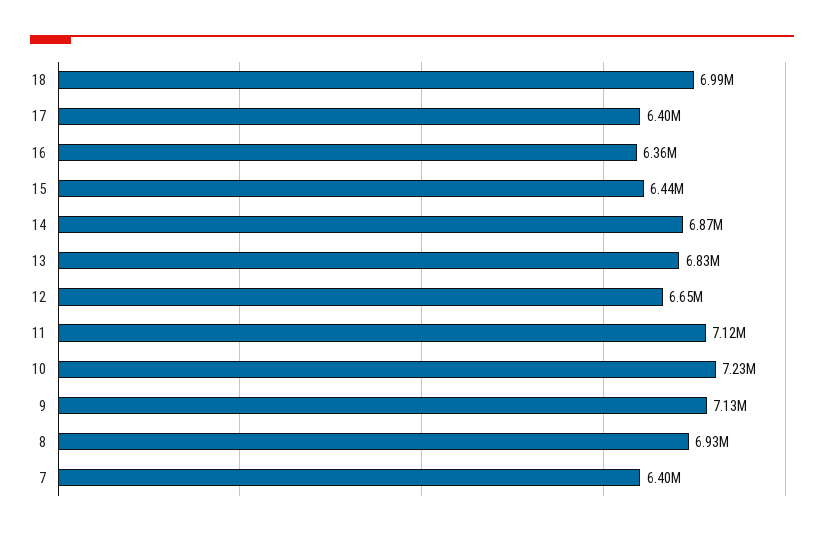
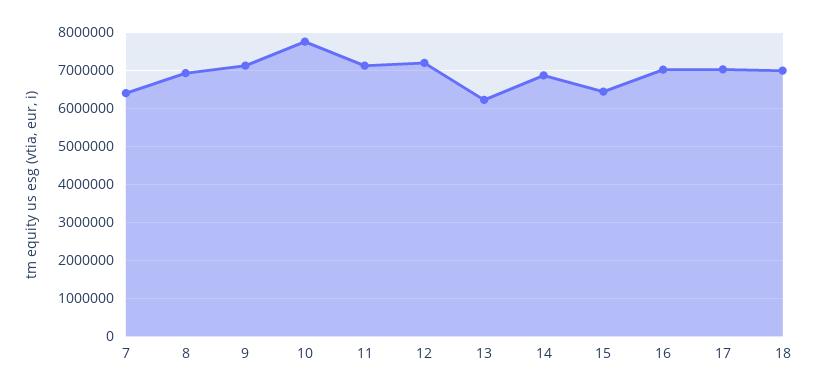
17: 6400000 -> 7000000
16: 6360000 -> 7000000
13: 6830000 -> 6200000
12: 6650000 -> 7200000
10: 7230000 -> 7800000

